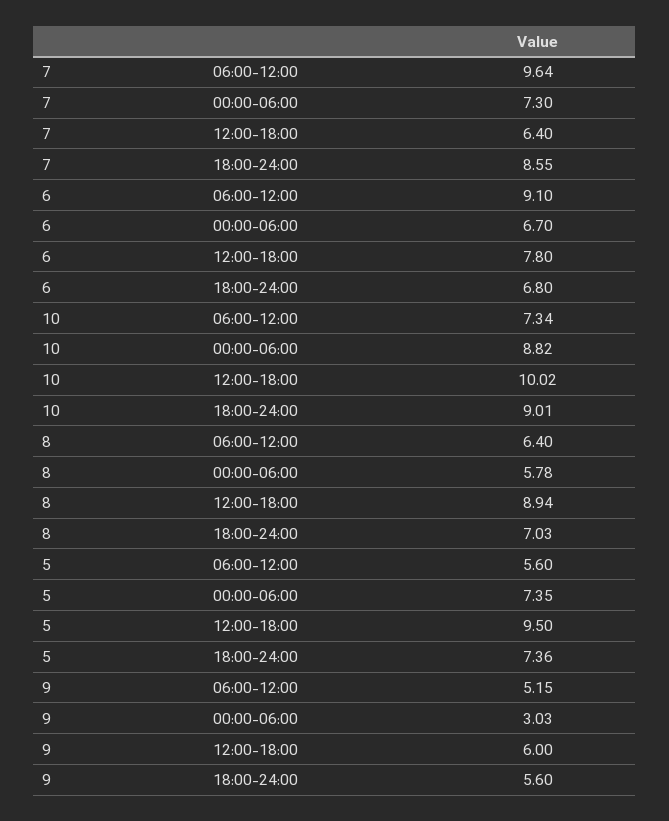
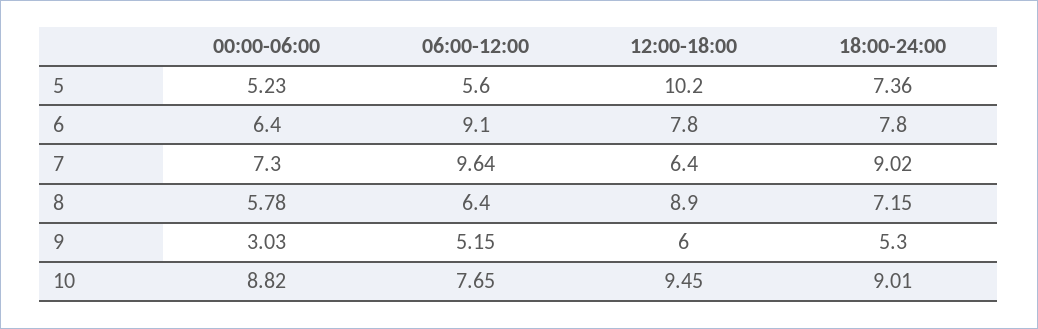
7, 18:00-24:00: 8.55 -> 9.02
6, 00:00-06:00: 6.7 -> 6.4
6, 18:00-24:00: 6.8 -> 7.8
10, 06:00-12:00: 7.34 -> 7.65
10, 12:00-18:00: 10.02 -> 9.45
8, 12:00-18:00: 8.94 -> 8.9
8, 18:00-24:00: 7.03 -> 7.15
5, 00:00-06:00: 7.35 -> 5.23
5, 12:00-18:00: 9.5 -> 10.2
9, 18:00-24:00: 5.6 -> 5.3

